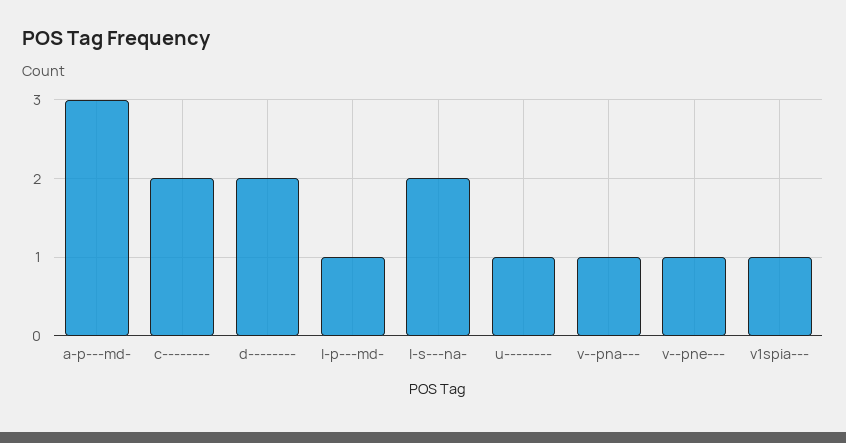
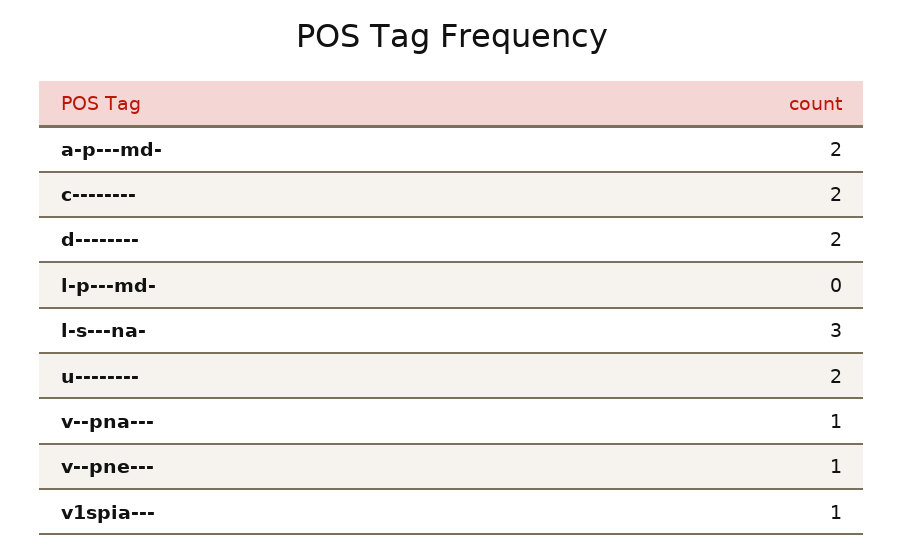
a-p---md-: 3 -> 2
l-p---md-: 1 -> 0
l-s---na-: 2 -> 3
u--------: 1 -> 2

